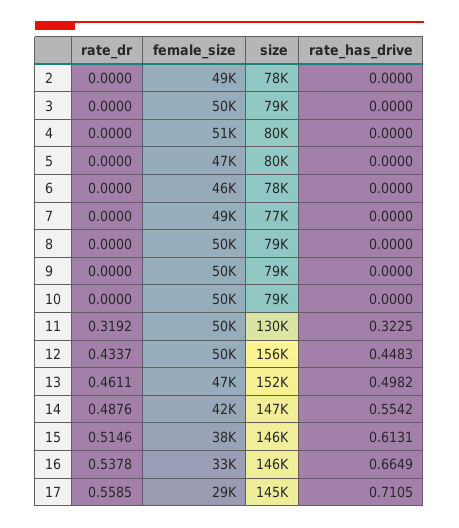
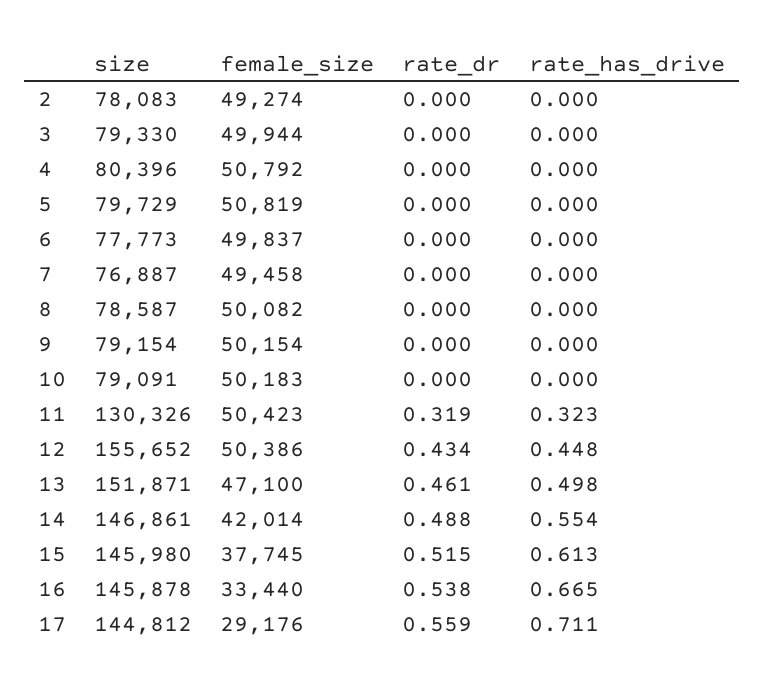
female_size, 5: 47000 -> 50819
female_size, 6: 46000 -> 49837

